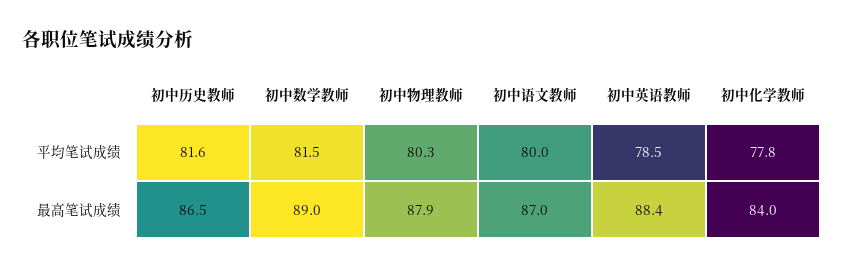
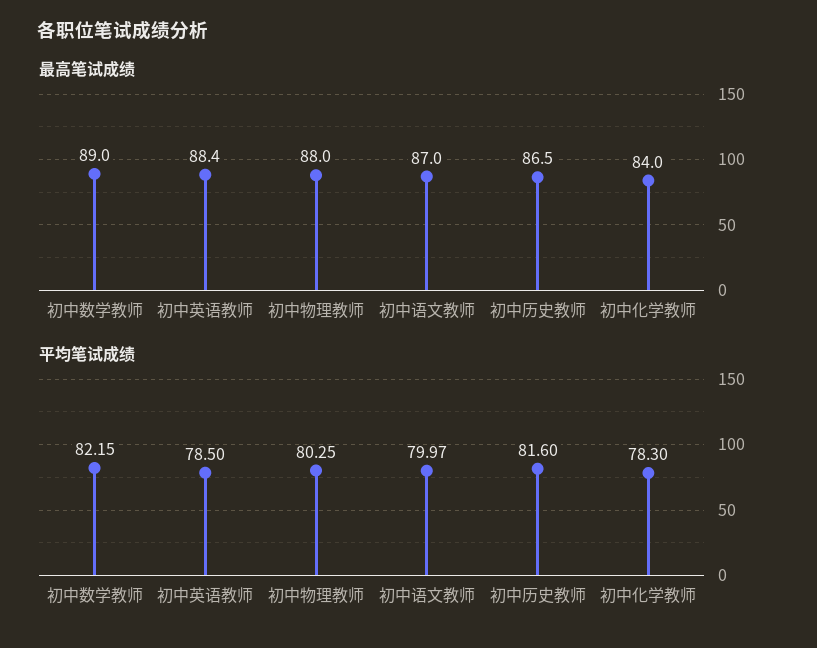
平均笔试成绩, 初中数学教师: 81.5 -> 82.15
平均笔试成绩, 初中化学教师: 77.8 -> 78.3
最高笔试成绩, 初中物理教师: 87.9 -> 88

